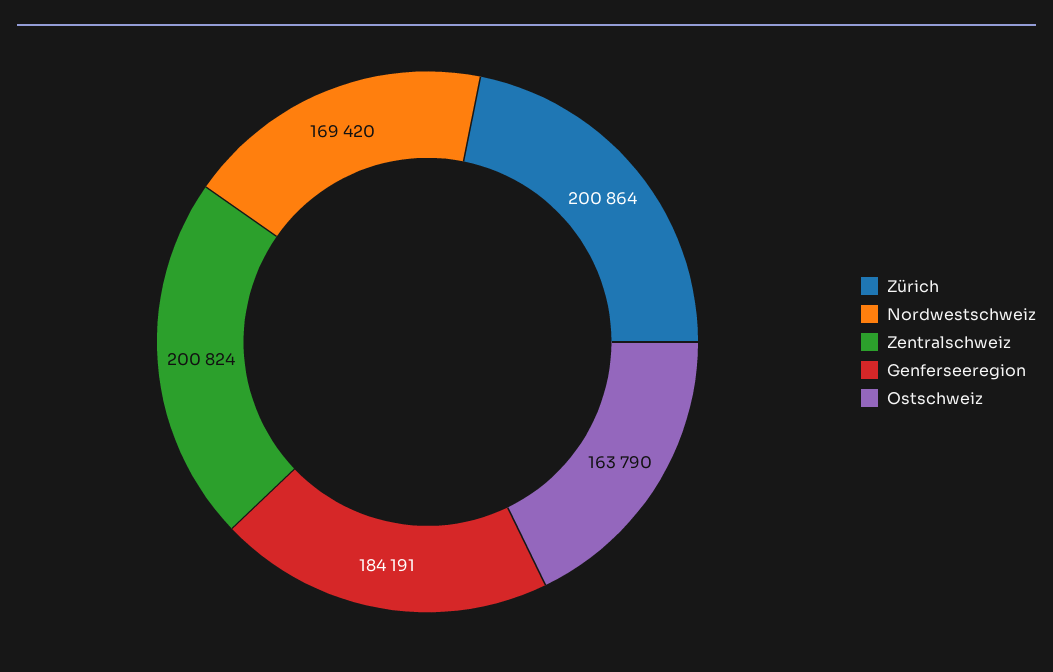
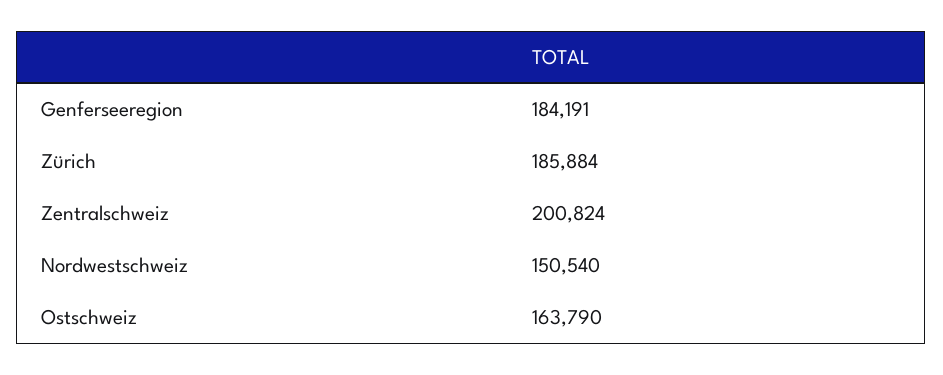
Zürich: 200864 -> 185884
Nordwestschweiz: 169420 -> 150540

